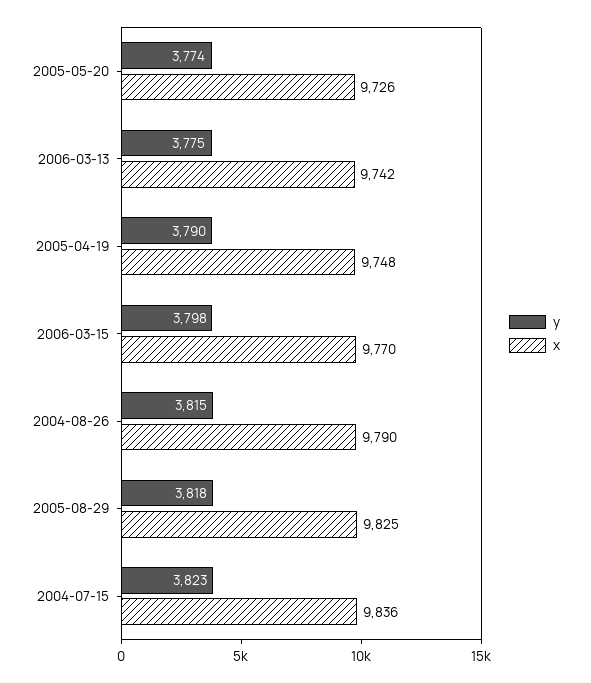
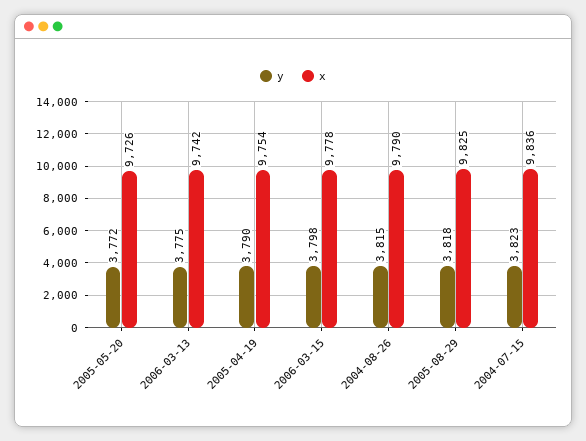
y, 2005-05-20: 3774 -> 3772
x, 2005-04-19: 9748 -> 9754
x, 2006-03-15: 9770 -> 9778

